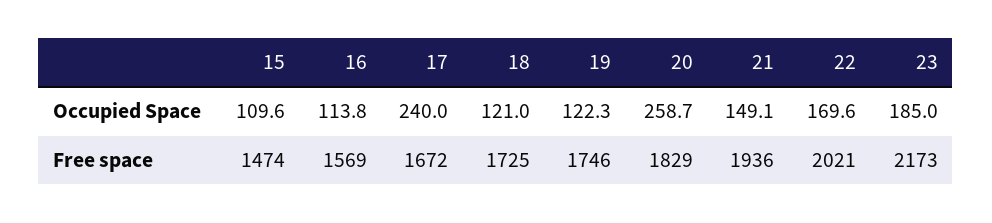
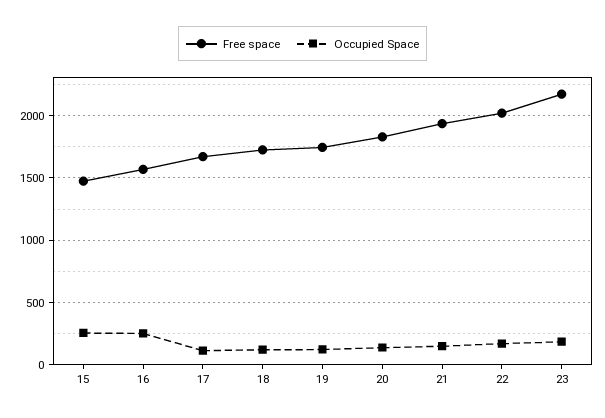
Occupied Space, 15: 109.6 -> 250
Occupied Space, 16: 113.8 -> 250
Occupied Space, 17: 240 -> 100
Occupied Space, 20: 258.7 -> 150

